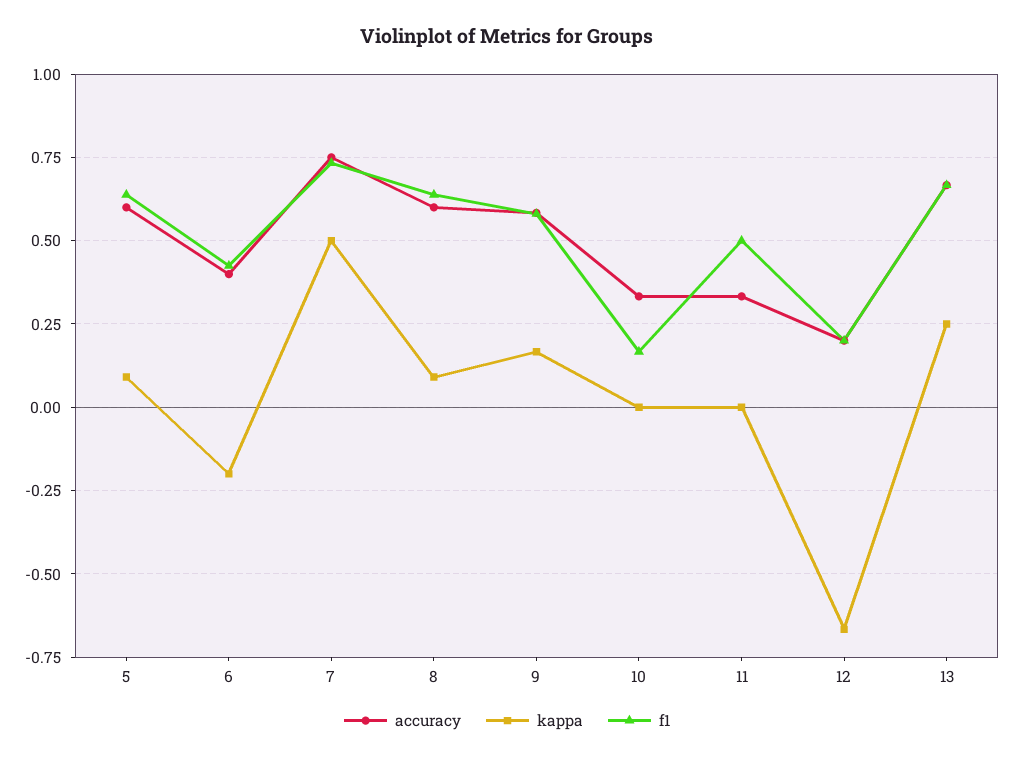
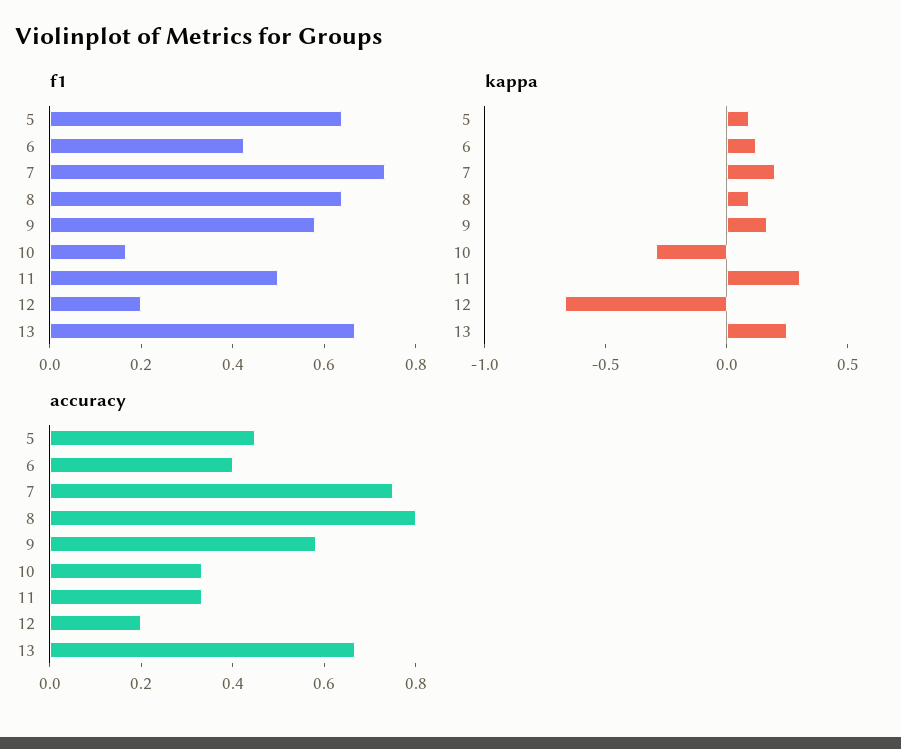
accuracy, 5: 0.6 -> 0.45
kappa, 6: -0.2 -> 0.1
kappa, 7: 0.5 -> 0.2
accuracy, 8: 0.6 -> 0.8
kappa, 10: 0 -> -0.3
kappa, 11: 0 -> 0.3

